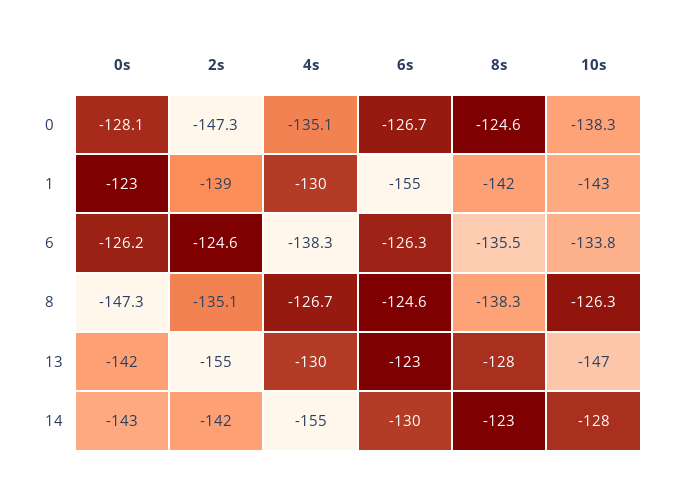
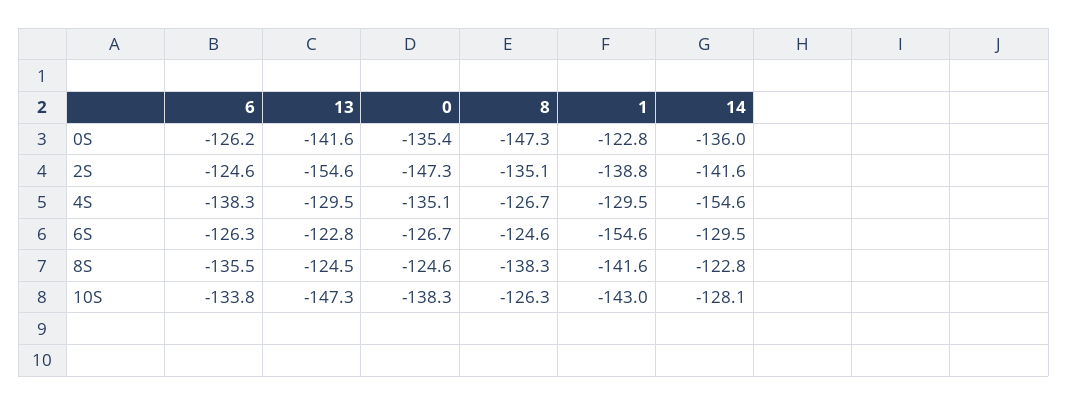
0s, 0: -128.1 -> -135.4
8s, 13: -128 -> -124.5
0s, 14: -143 -> -136

